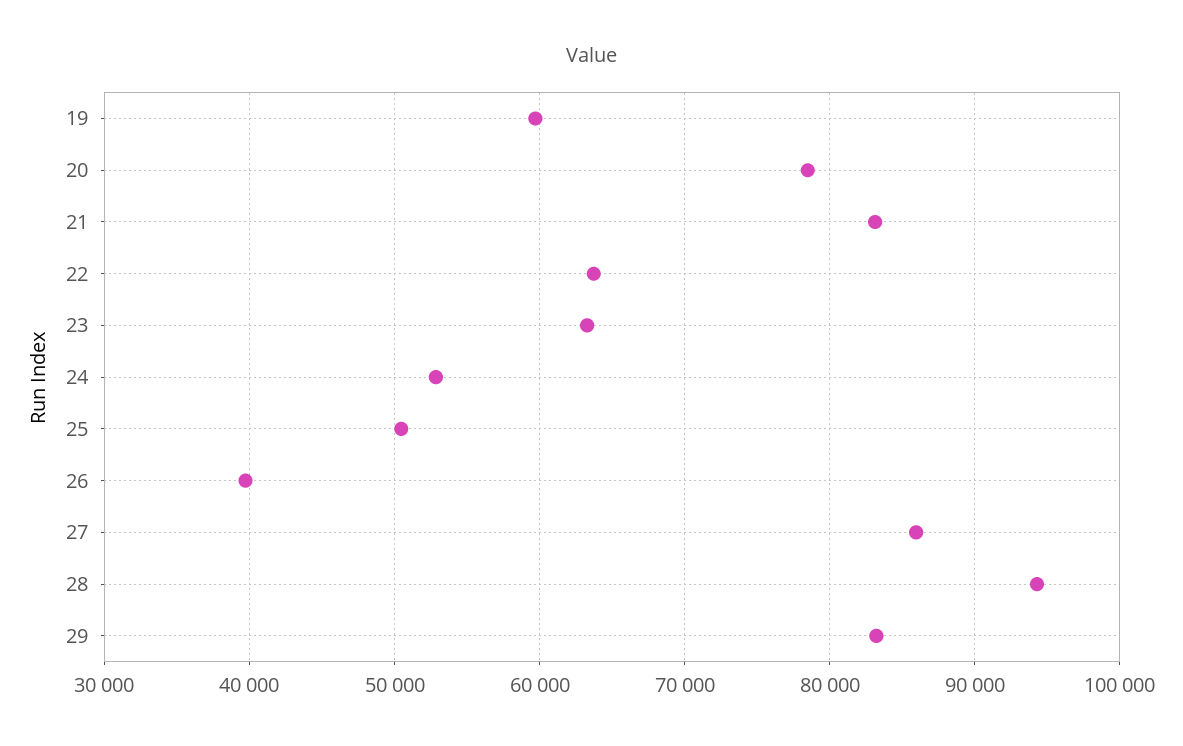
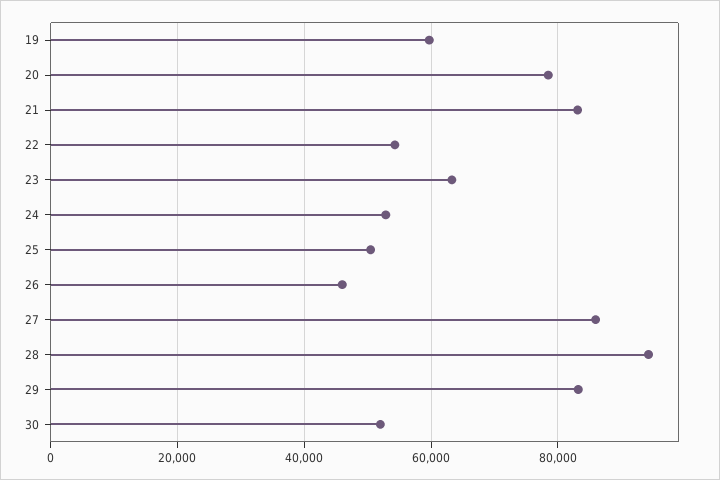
22: 64000 -> 54000
26: 40000 -> 46000
30: none -> 52000

